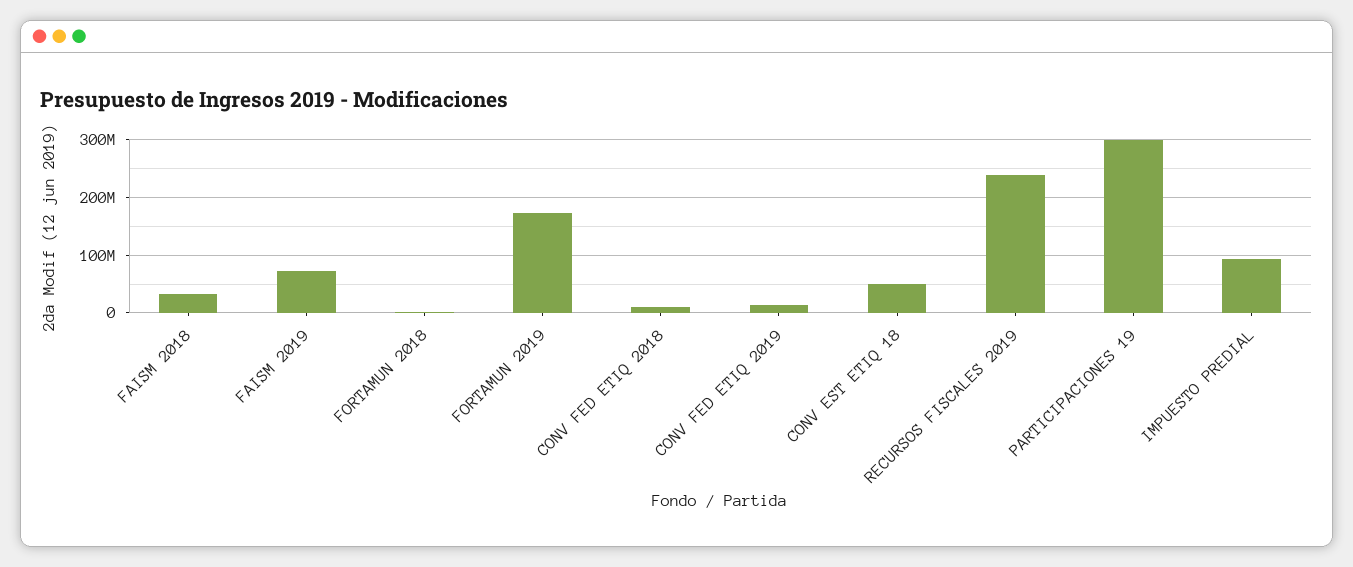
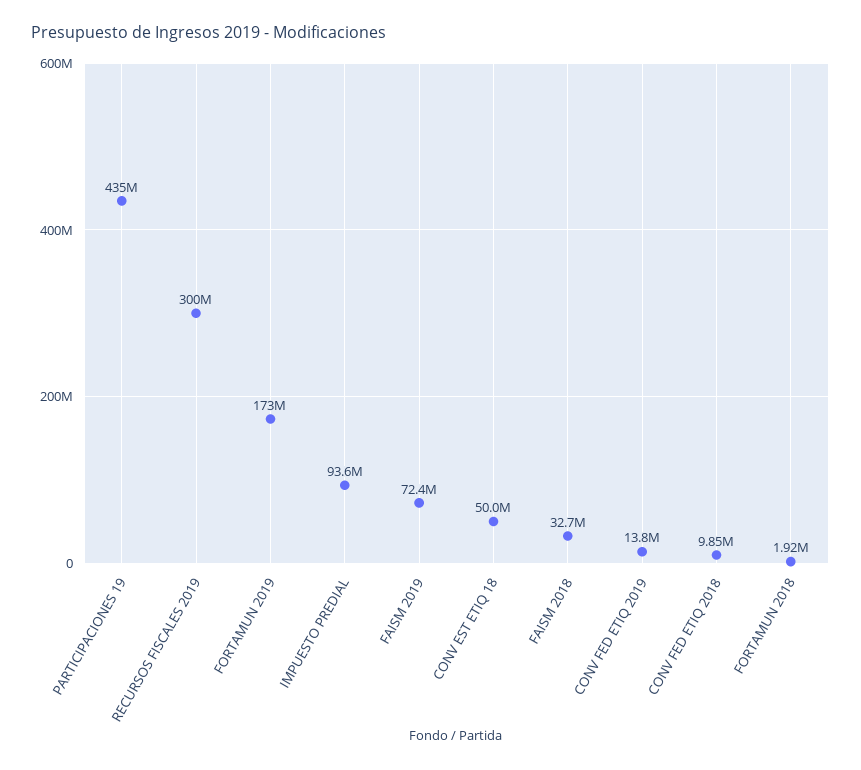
RECURSOS FISCALES 2019: 240000000 -> 300000000
PARTICIPACIONES 19: 300000000 -> 435000000

